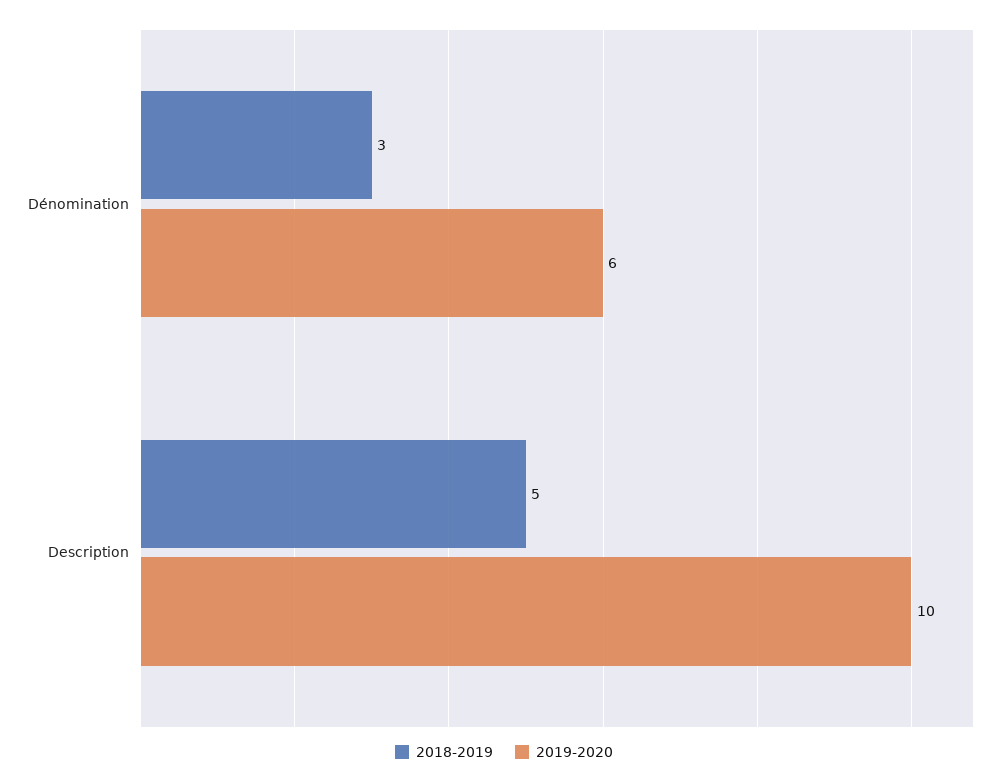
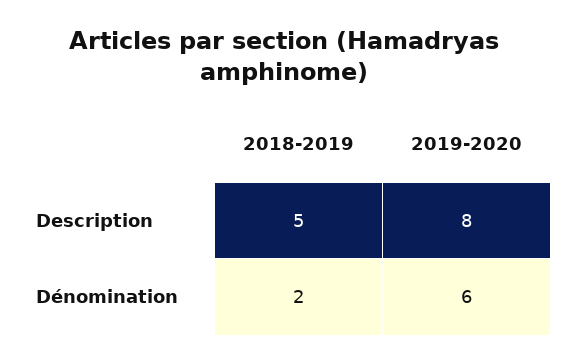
2018-2019, Dénomination: 3 -> 2
2019-2020, Description: 10 -> 8

